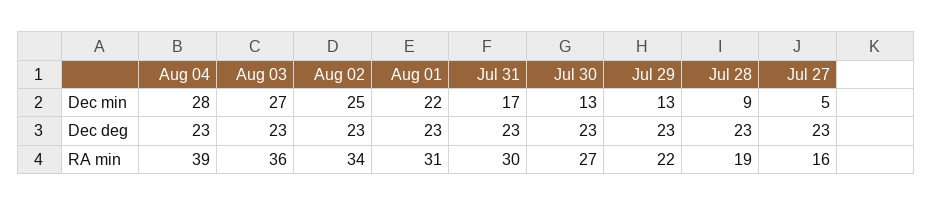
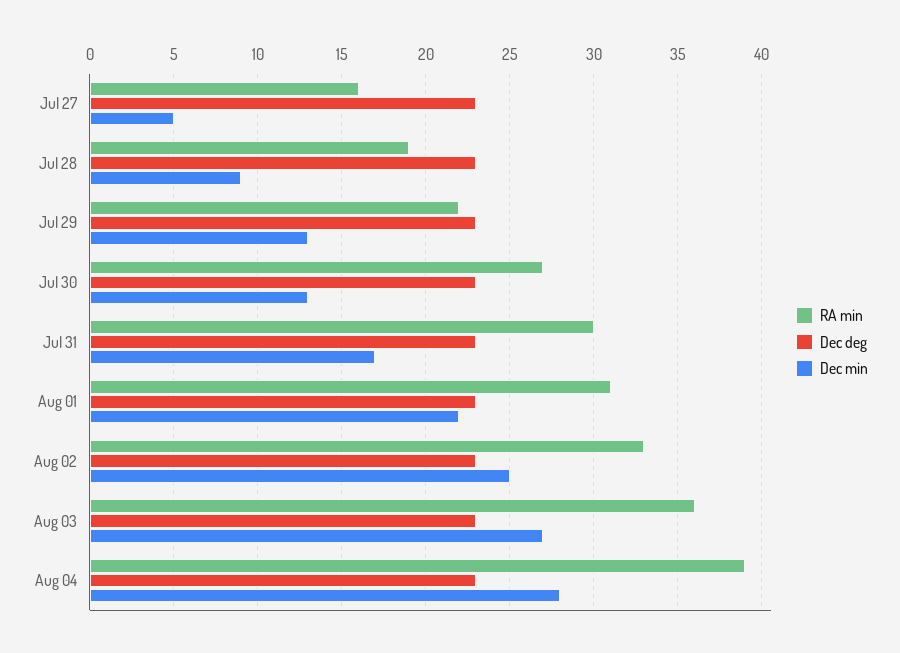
RA min, Aug 02: 34 -> 33

